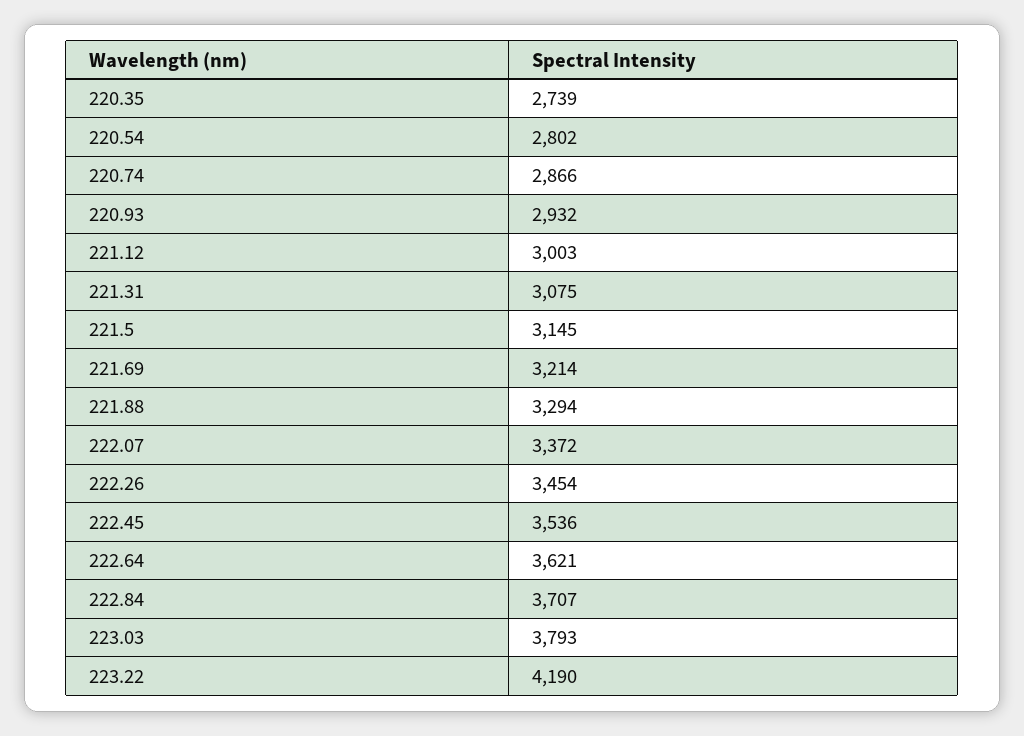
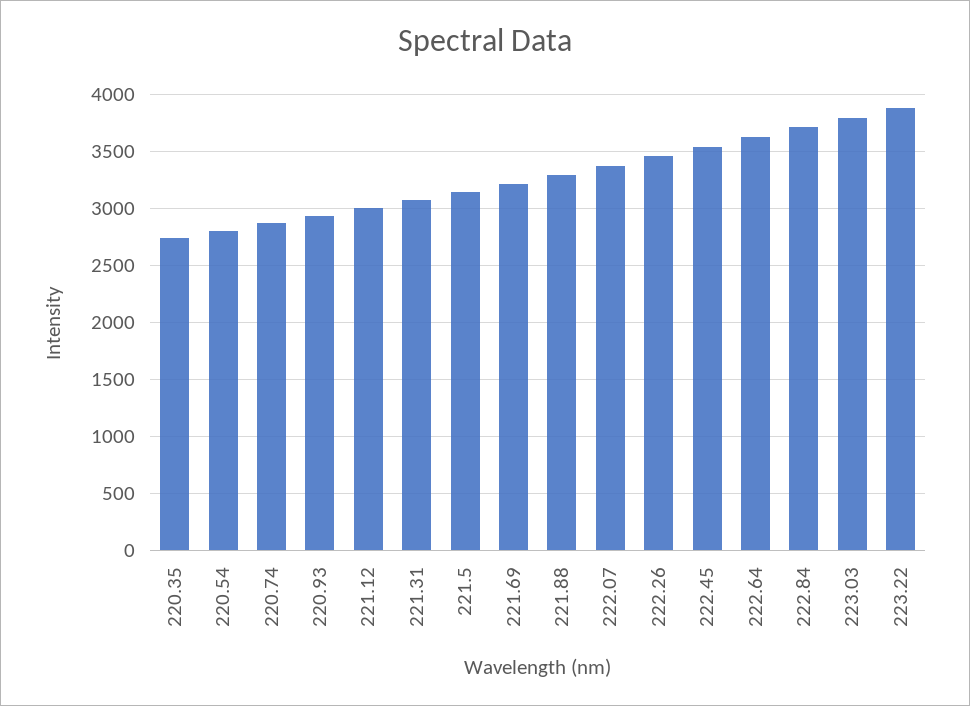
223.22: 4190 -> 3900

